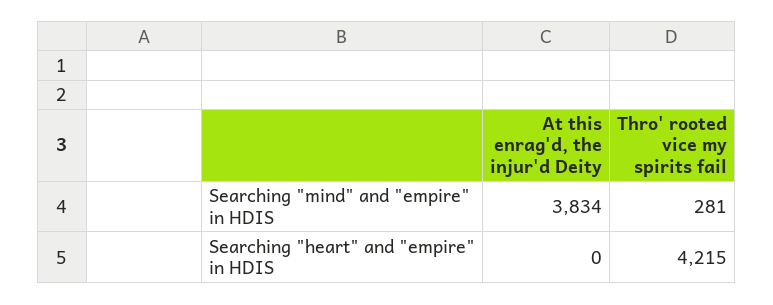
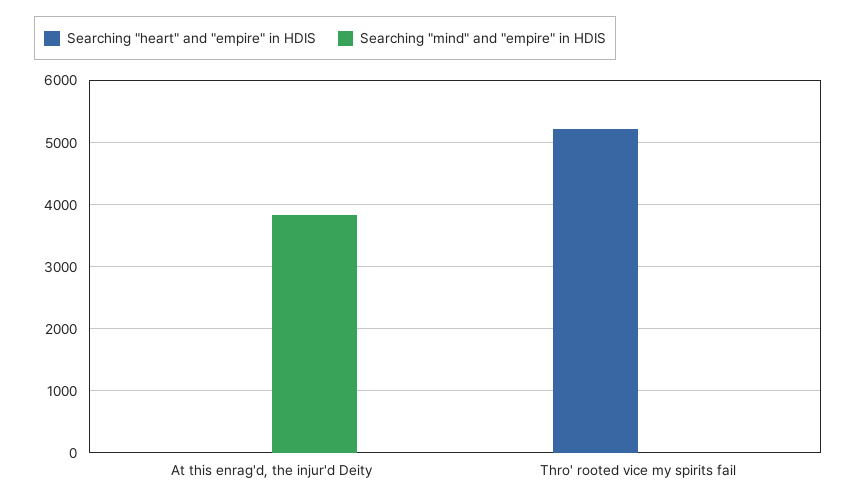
Searching "mind" and "empire" in HDIS, Thro' rooted vice my spirits fail: 281 -> 0
Searching "heart" and "empire" in HDIS, Thro' rooted vice my spirits fail: 4215 -> 5200

